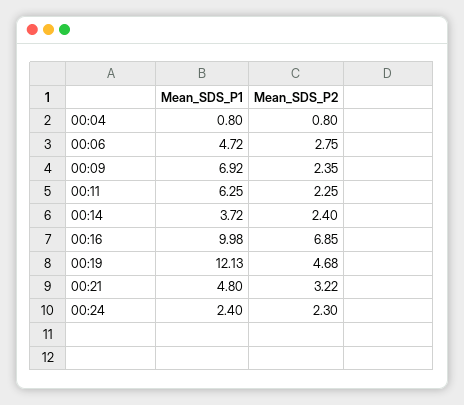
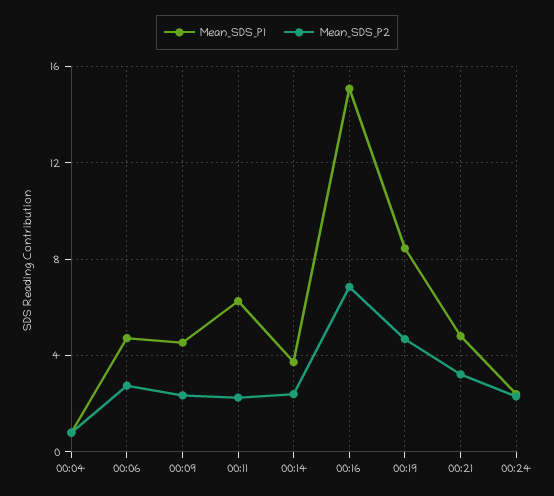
Mean_SDS_P1, 00:09: 6.92 -> 4.5
Mean_SDS_P1, 00:16: 9.98 -> 15
Mean_SDS_P1, 00:19: 12.13 -> 8.5

